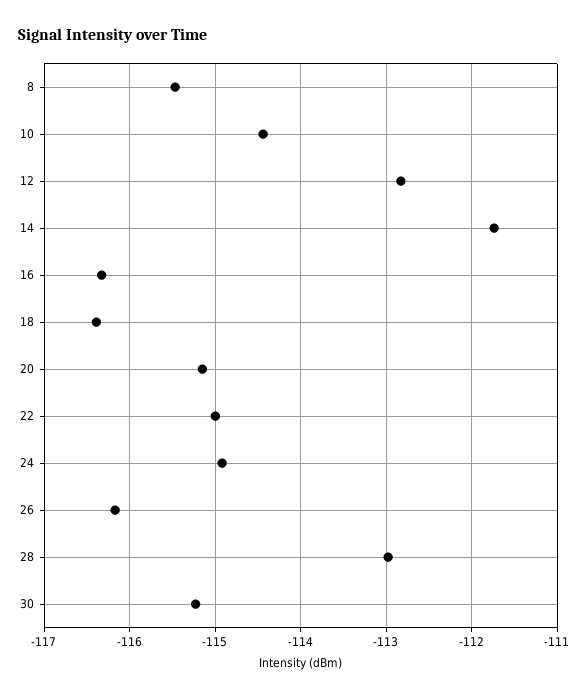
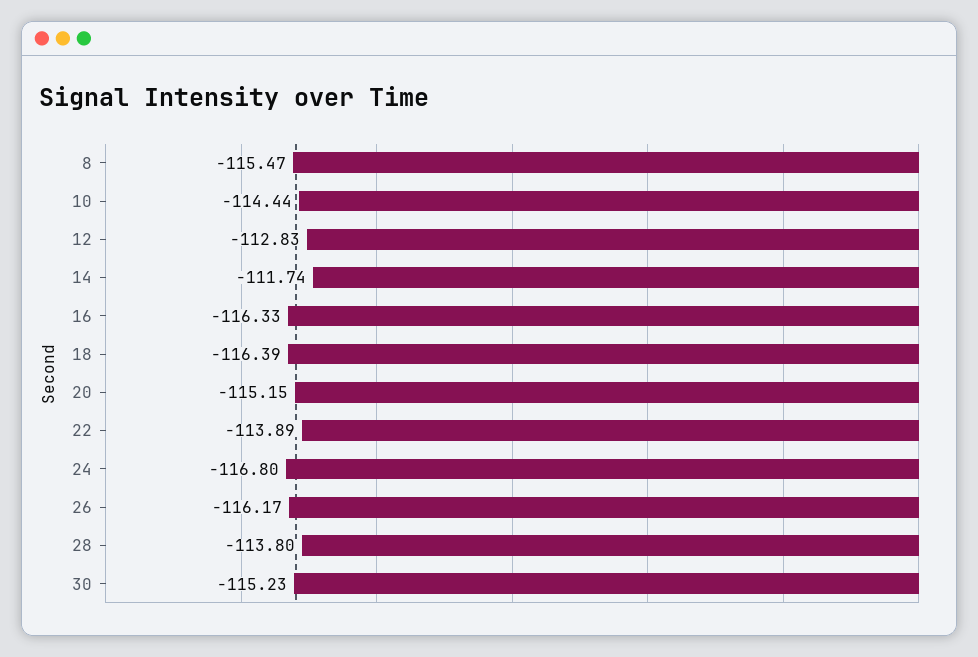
22: -115 -> -113.89
24: -114.9 -> -116.8
28: -113 -> -113.8

